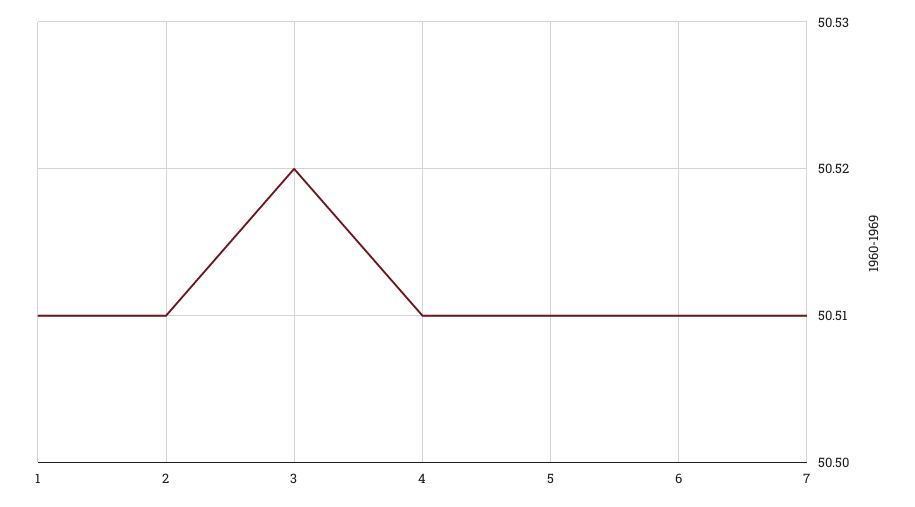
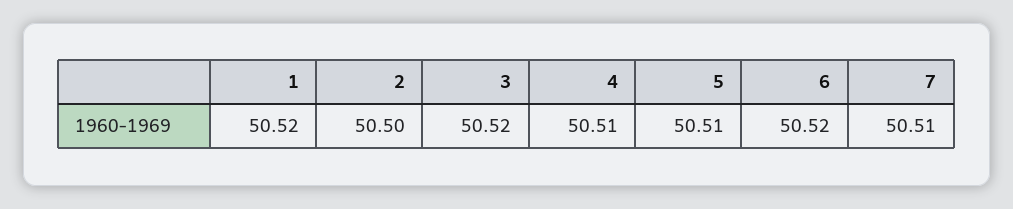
1: 50.51 -> 50.52
2: 50.51 -> 50.5
6: 50.51 -> 50.52

